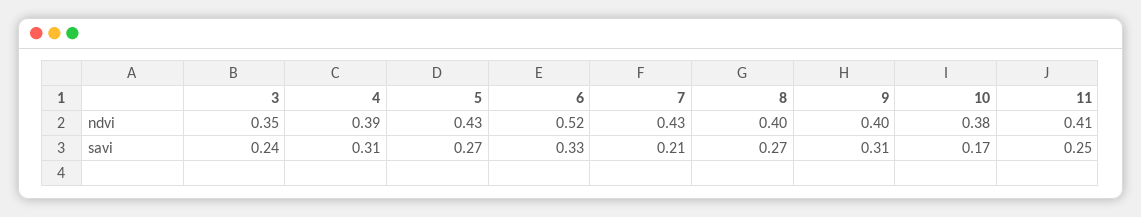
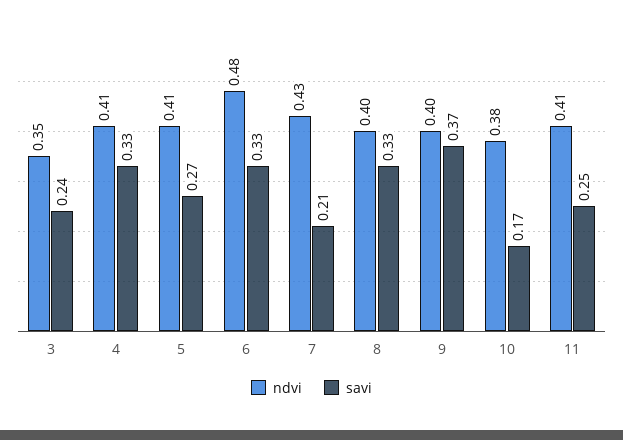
ndvi, 4: 0.39 -> 0.41
ndvi, 5: 0.43 -> 0.41
ndvi, 6: 0.52 -> 0.48
savi, 4: 0.31 -> 0.33
savi, 8: 0.27 -> 0.33
savi, 9: 0.31 -> 0.37

